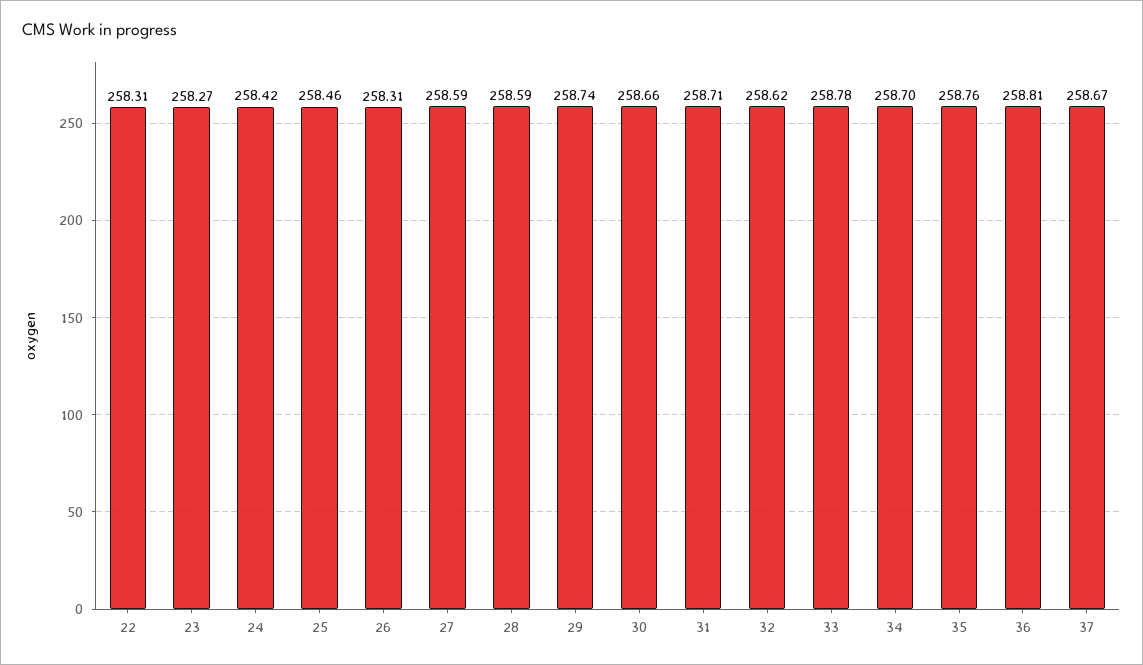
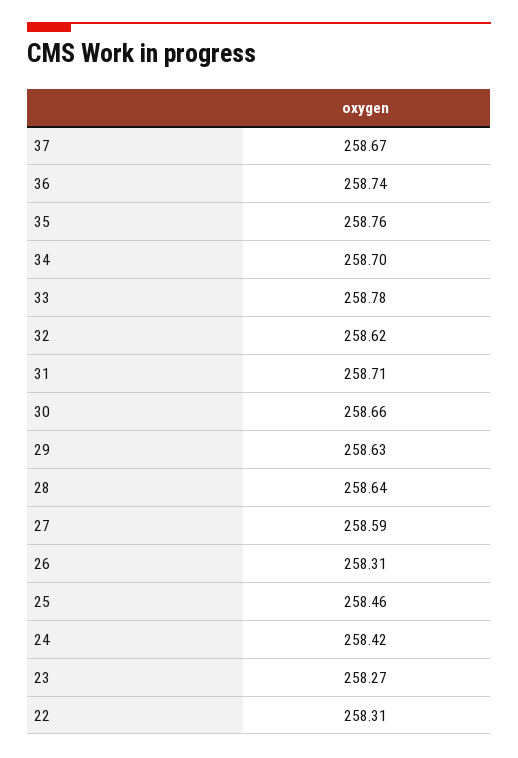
28: 258.59 -> 258.64
29: 258.74 -> 258.63
36: 258.81 -> 258.74

